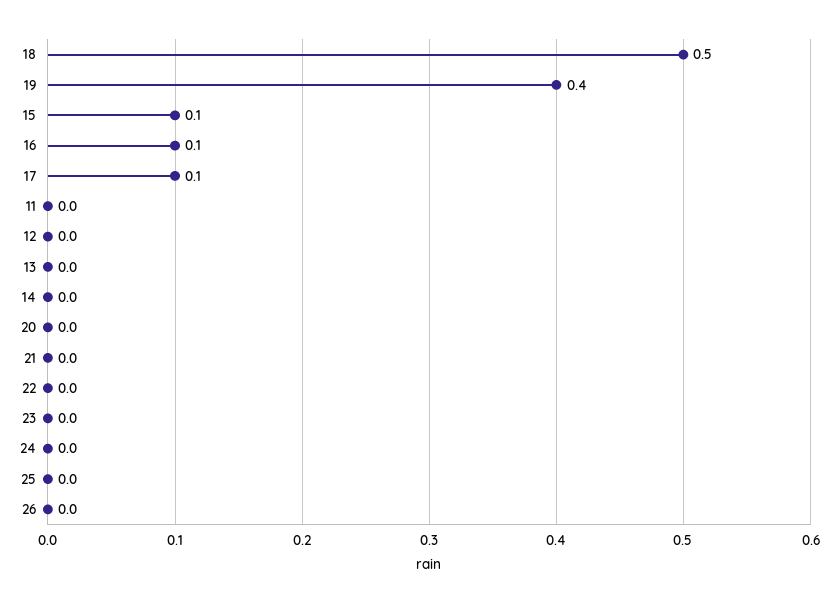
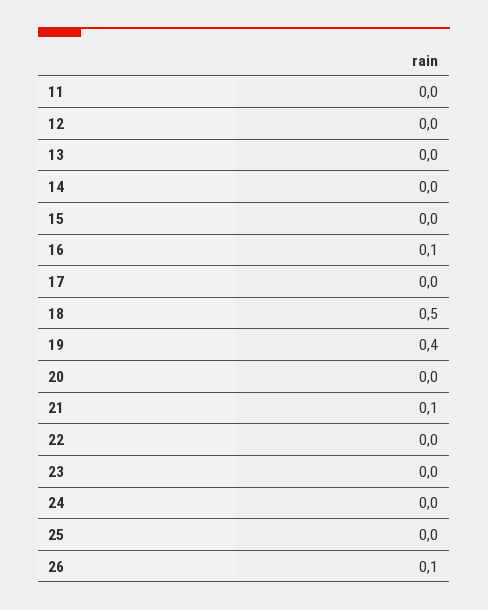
15: 0.1 -> 0
17: 0.1 -> 0
21: 0 -> 0.1
26: 0 -> 0.1

